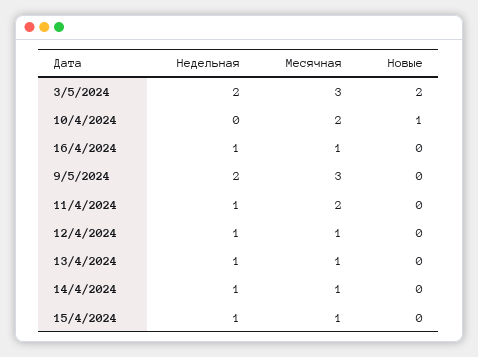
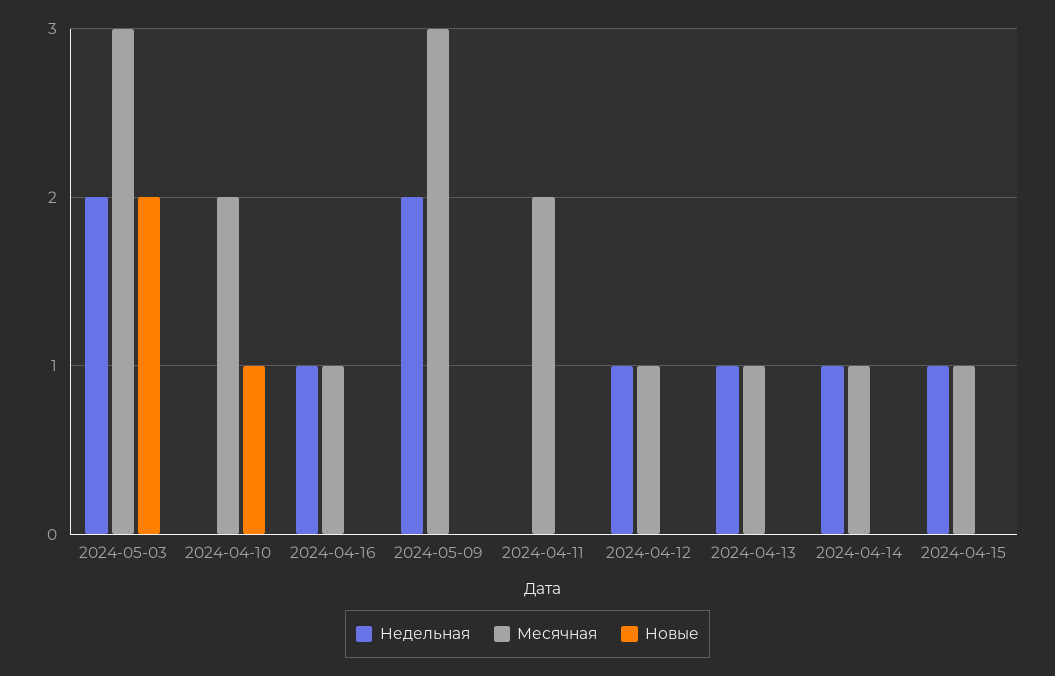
Недельная, 11/4/2024: 1 -> 0

